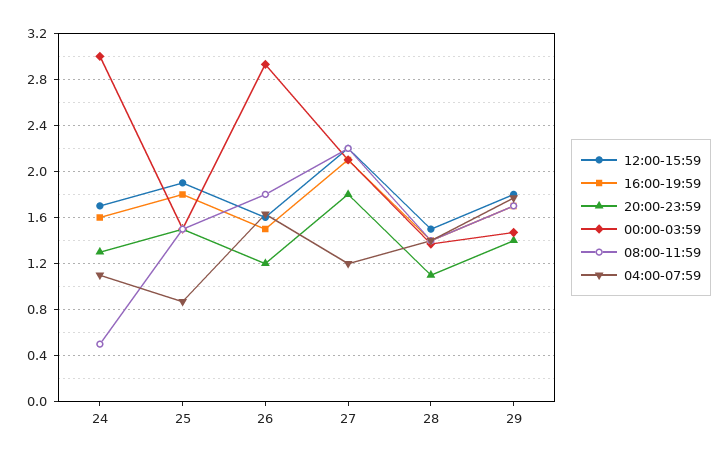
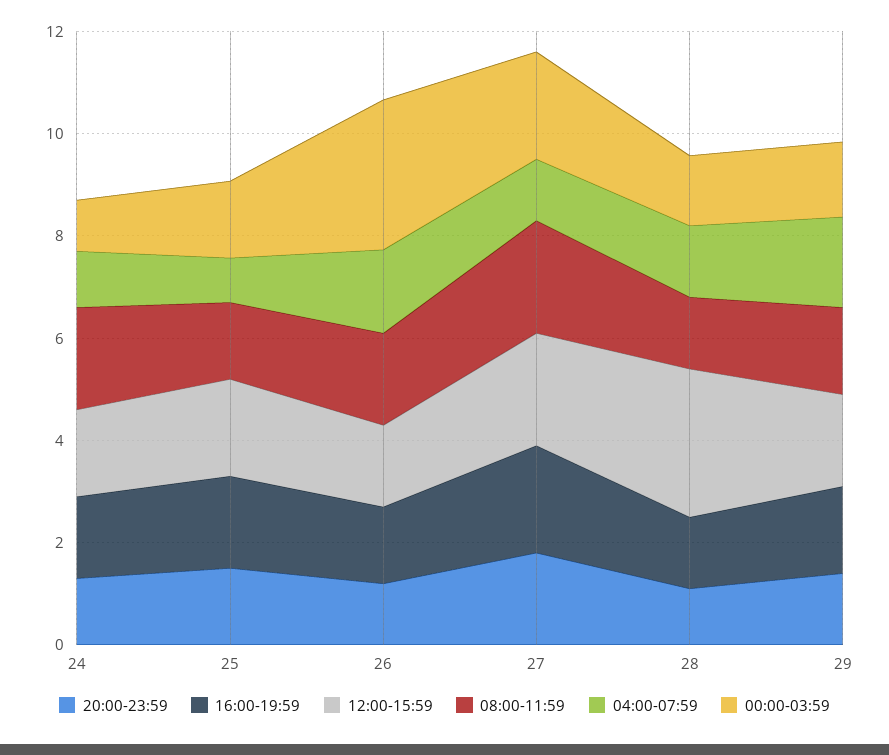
00:00-03:59, 24: 3 -> 1
08:00-11:59, 24: 0.5 -> 2
12:00-15:59, 28: 1.5 -> 3

